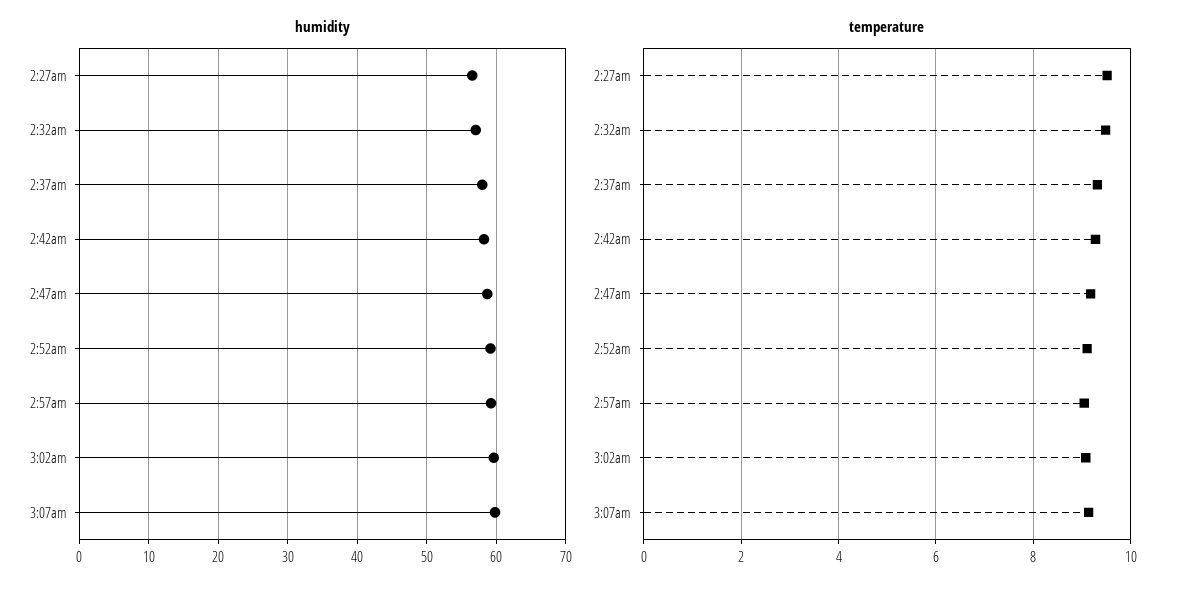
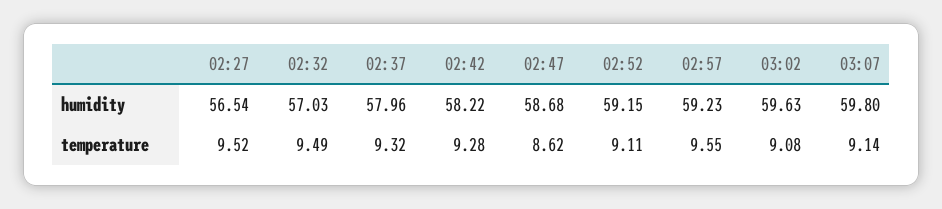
temperature, 2:47am: 9.2 -> 8.62
temperature, 2:57am: 9 -> 9.55

